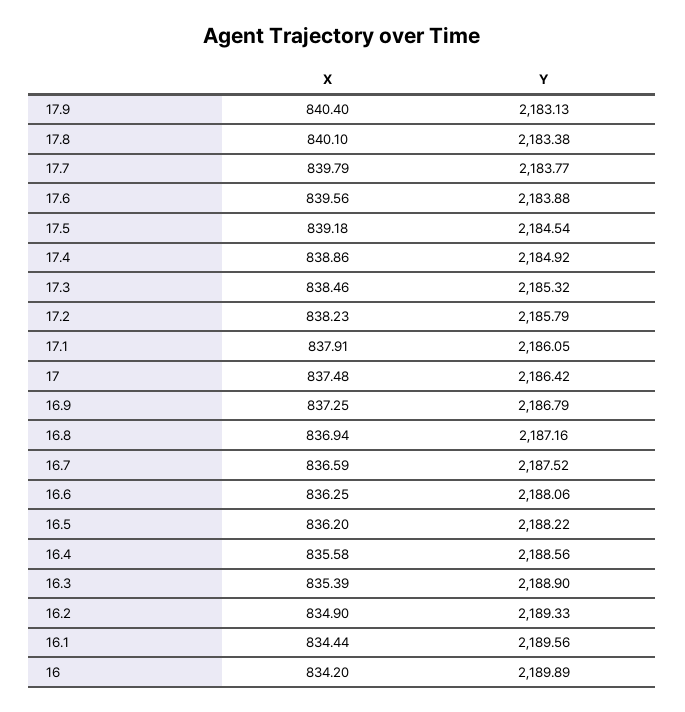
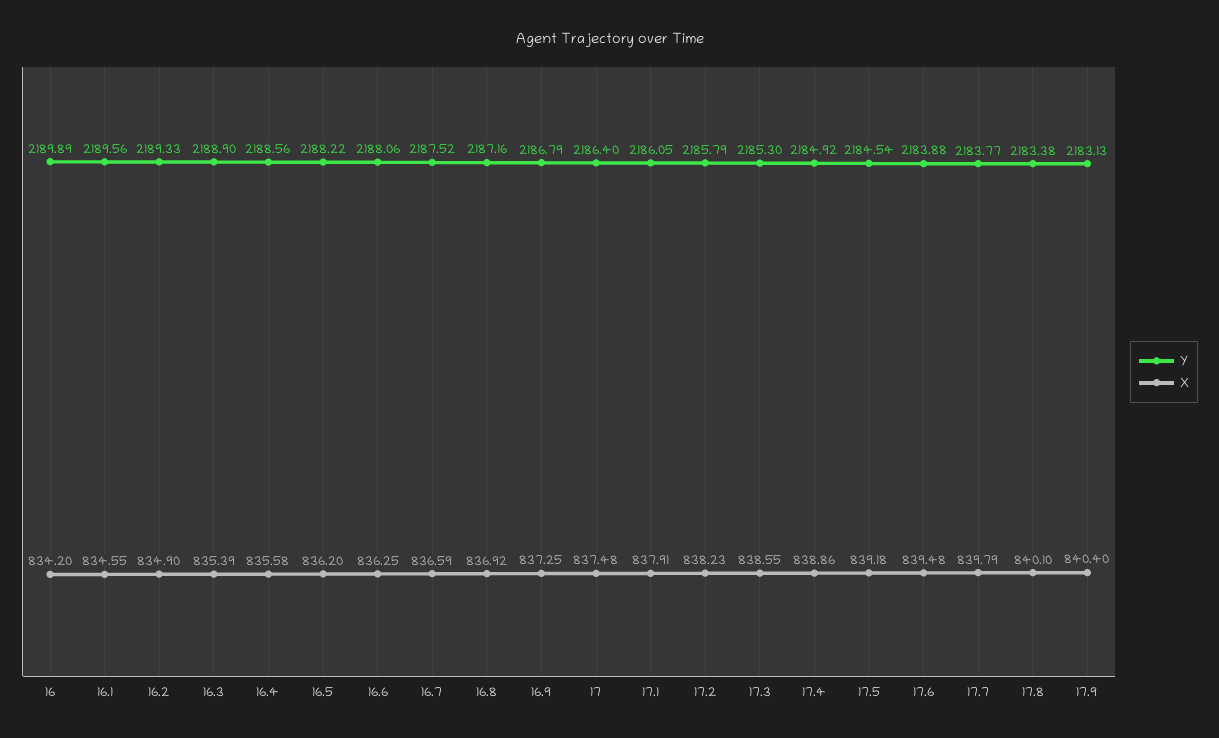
X, 17.6: 839.56 -> 839.48
X, 17.3: 838.46 -> 838.55
Y, 17.3: 2185.32 -> 2185.3
Y, 17: 2186.42 -> 2186.4
X, 16.8: 836.94 -> 836.92
X, 16.1: 834.44 -> 834.55

